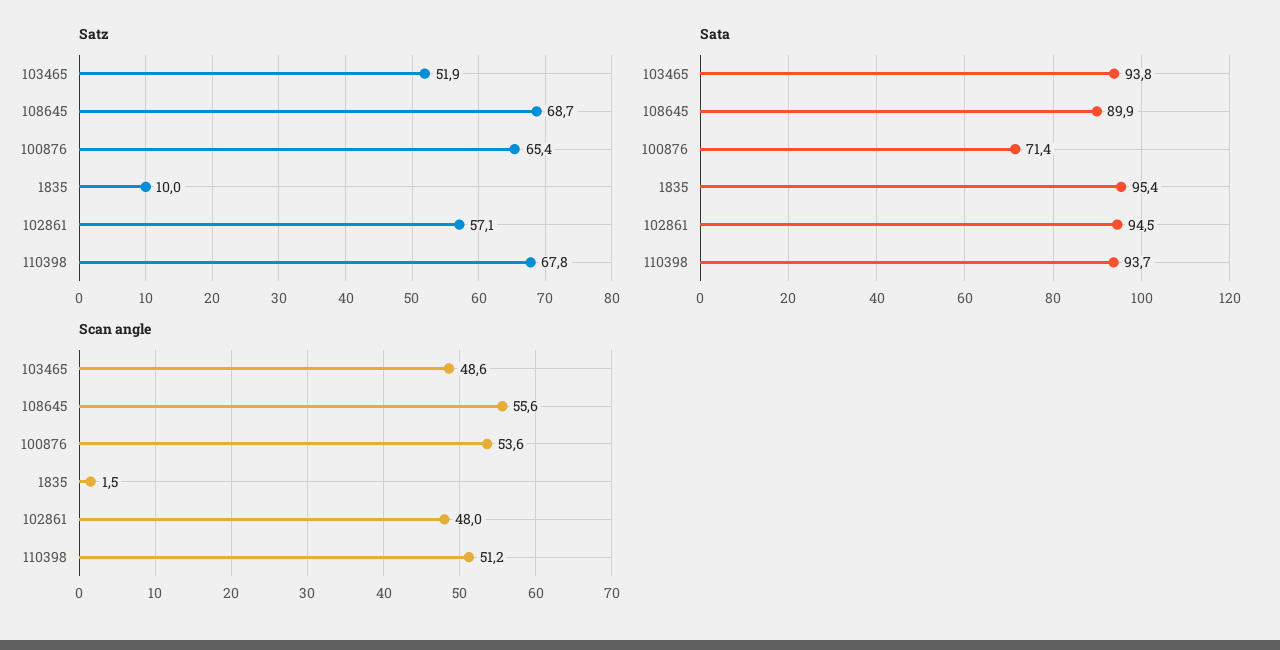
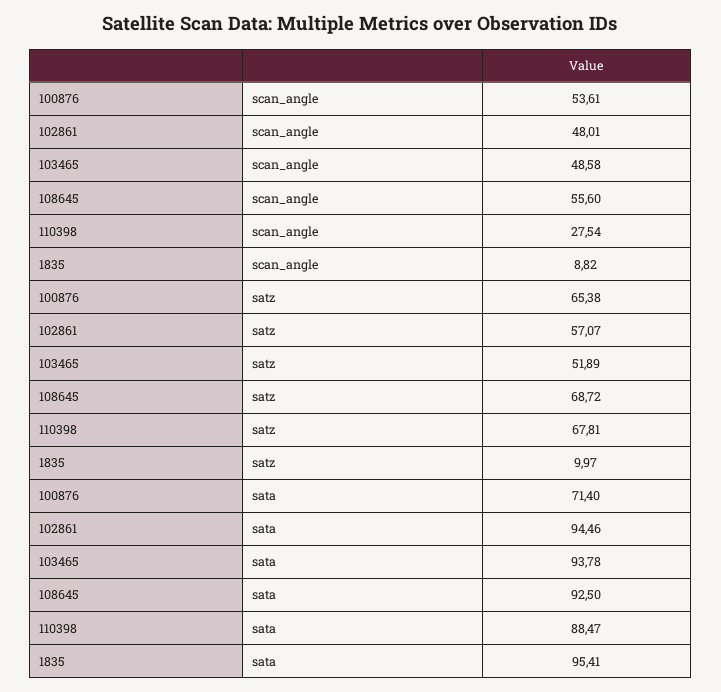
Sata, 108645: 89.9 -> 92.5
Sata, 110398: 93.7 -> 88.47
Scan angle, 1835: 1.5 -> 8.82
Scan angle, 110398: 51.2 -> 27.54

